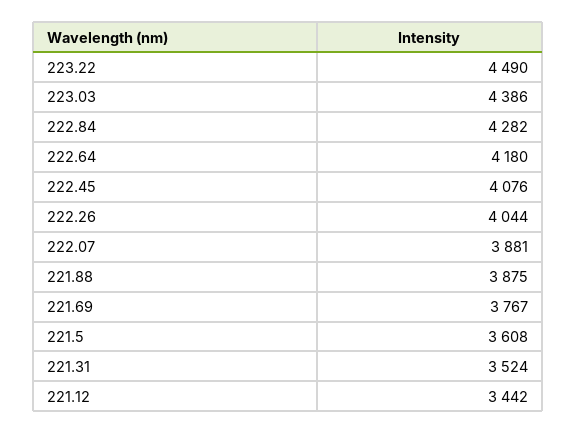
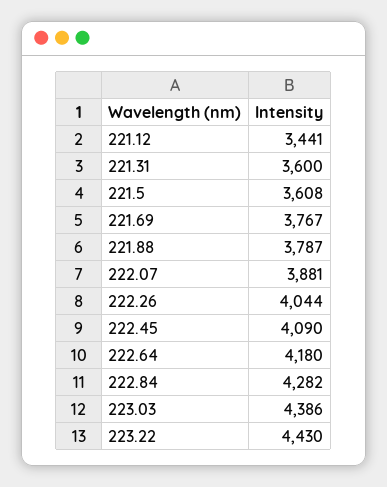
223.22: 4490 -> 4430
222.45: 4076 -> 4090
221.88: 3875 -> 3787
221.31: 3524 -> 3600
221.12: 3442 -> 3441

